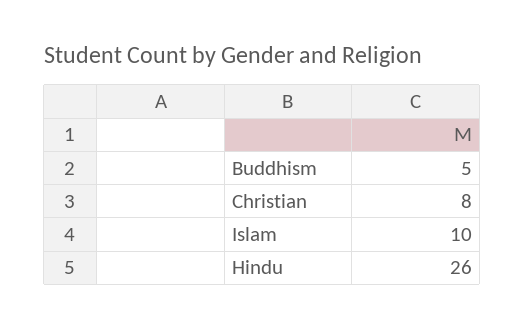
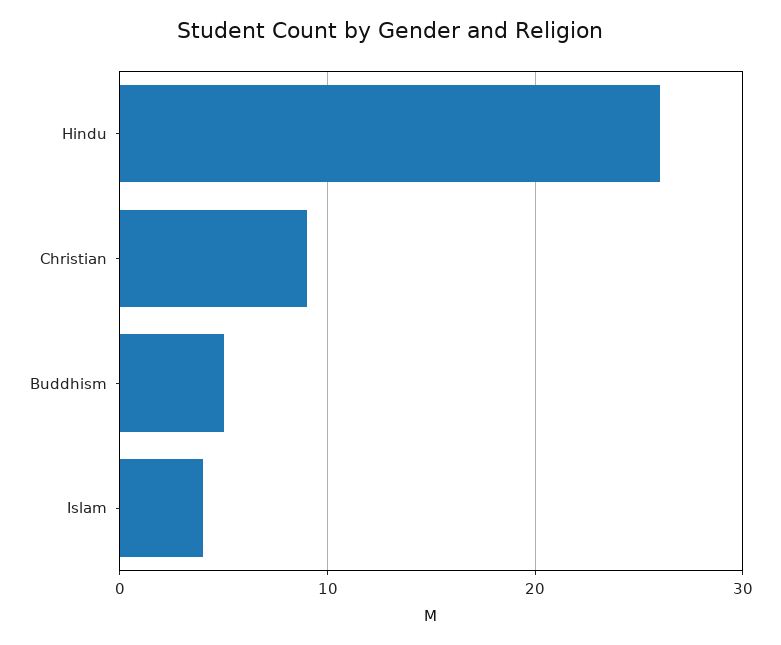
Christian: 8 -> 9
Islam: 10 -> 4

